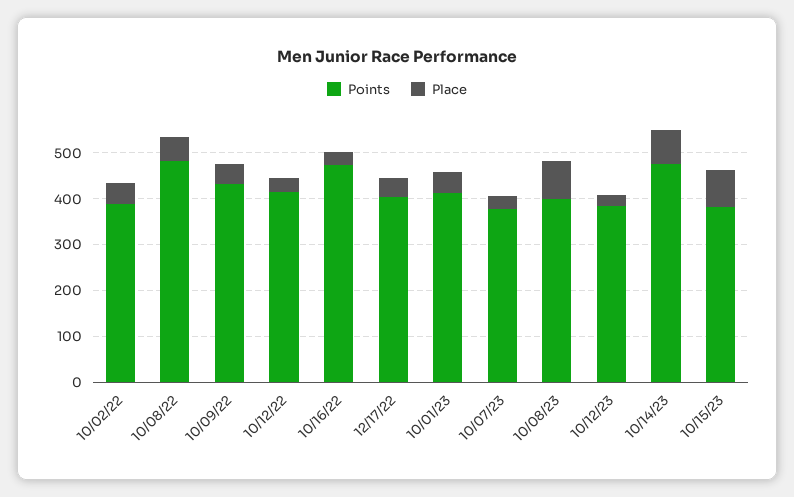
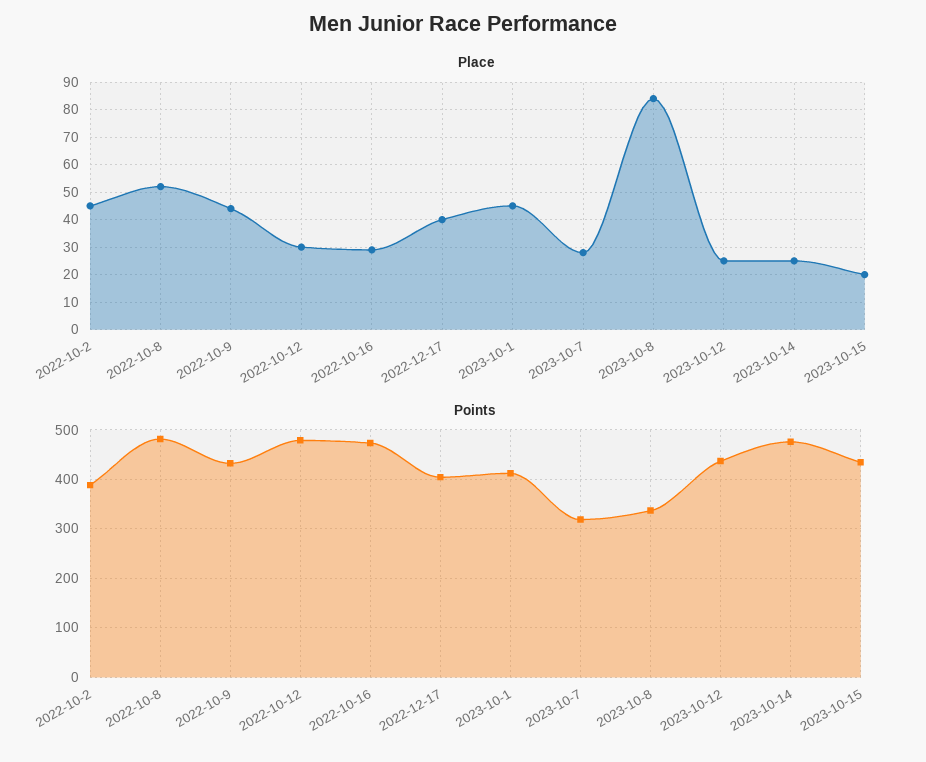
Points, 10/12/22: 420 -> 480
Points, 10/07/23: 380 -> 320
Points, 10/08/23: 400 -> 340
Points, 10/12/23: 380 -> 440
Place, 10/14/23: 80 -> 25
Points, 10/15/23: 380 -> 440
Place, 10/15/23: 80 -> 20

